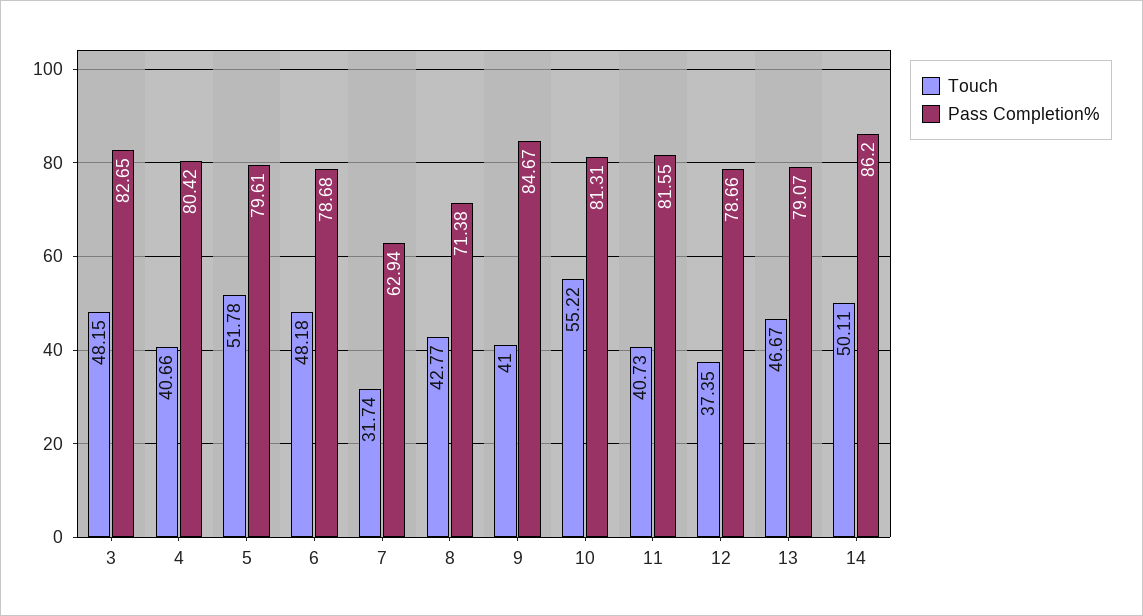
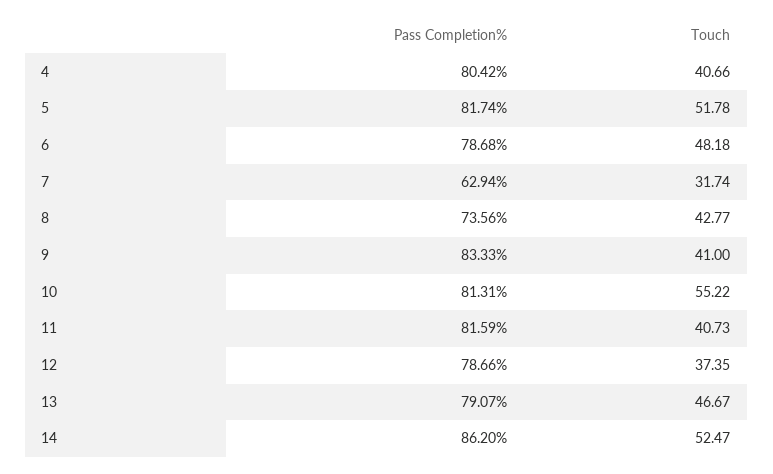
Touch, 3: 48.15 -> none
Pass Completion%, 3: 82.65 -> none
Pass Completion%, 5: 79.61 -> 81.74
Pass Completion%, 8: 71.38 -> 73.56
Pass Completion%, 9: 84.67 -> 83.33
Pass Completion%, 11: 81.55 -> 81.59
Touch, 14: 50.11 -> 52.47

